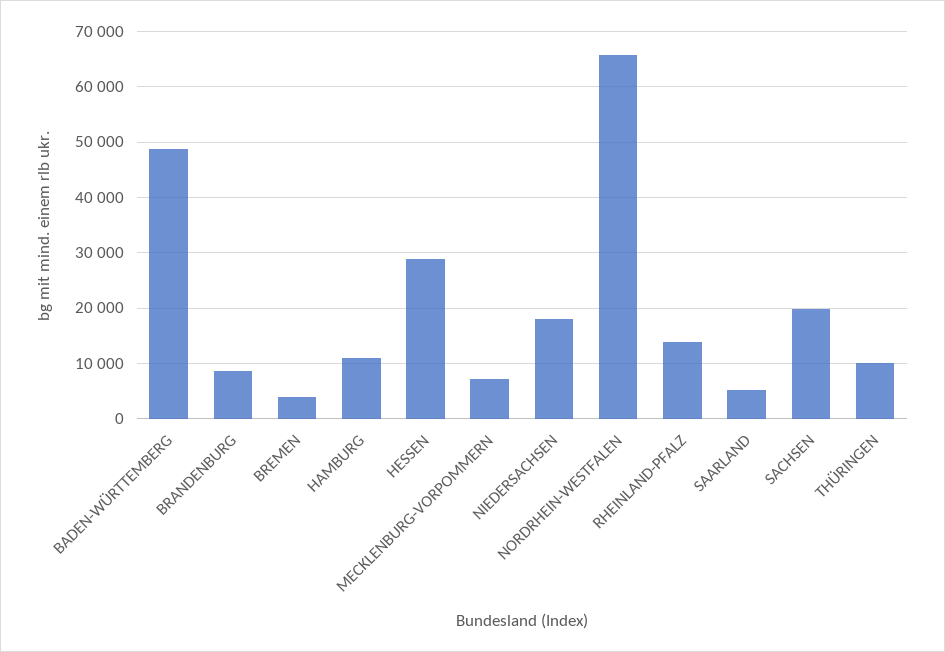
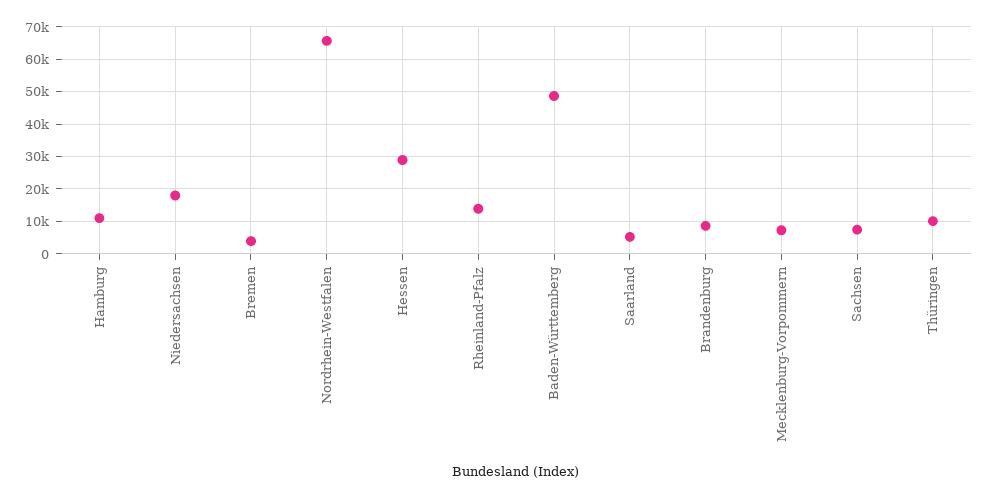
SACHSEN: 20000 -> 8000

